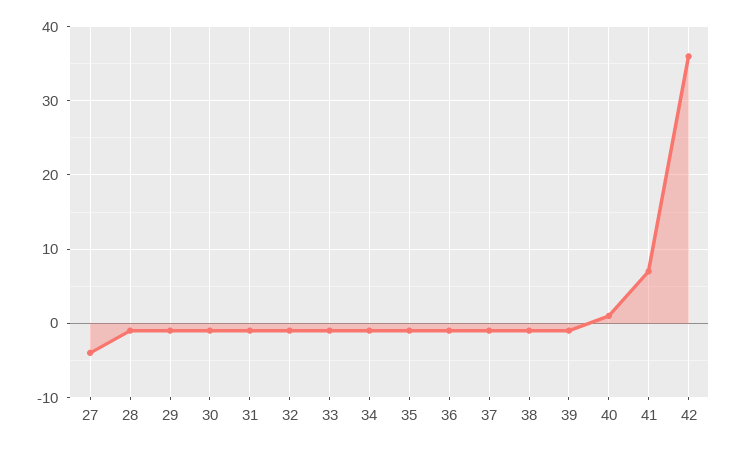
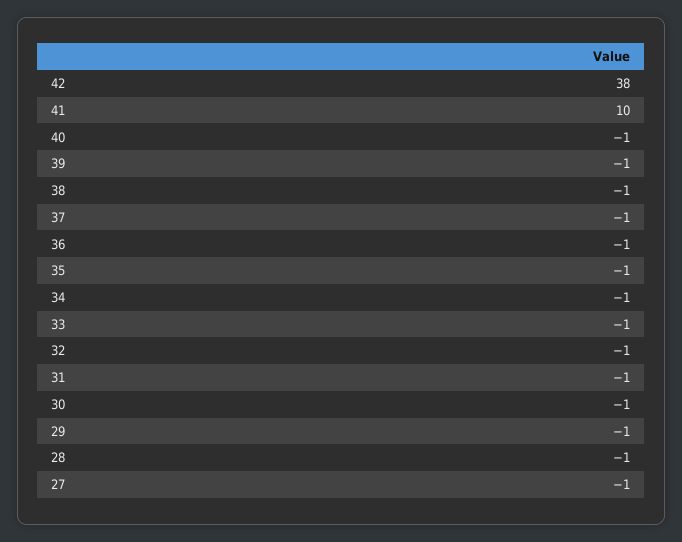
27: -4 -> -1
40: 1 -> -1
41: 7 -> 10
42: 36 -> 38

